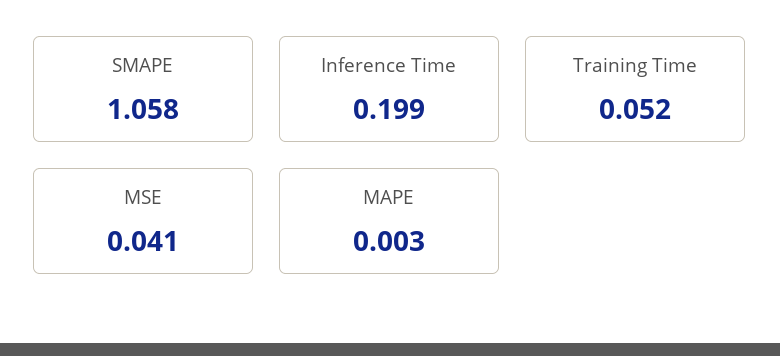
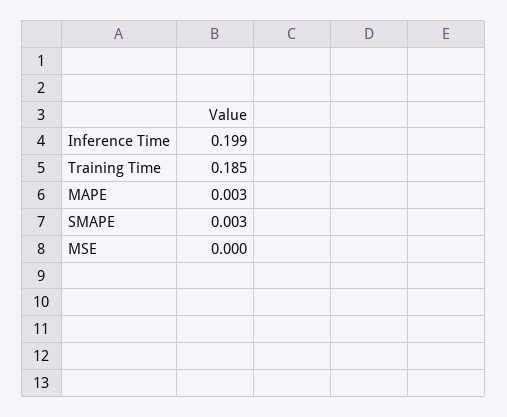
SMAPE: 1.058 -> 0.003
Training Time: 0.052 -> 0.185
MSE: 0.041 -> 0

